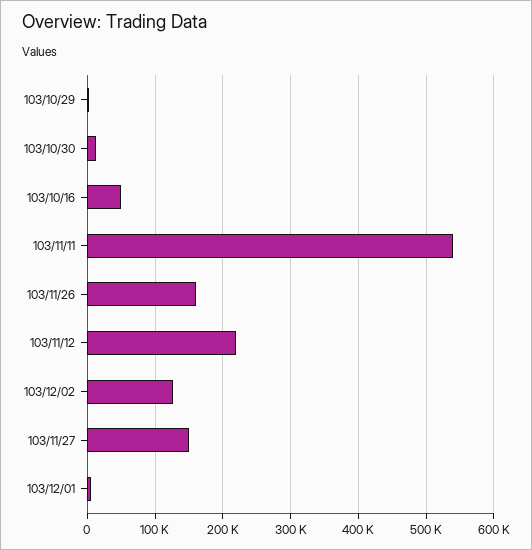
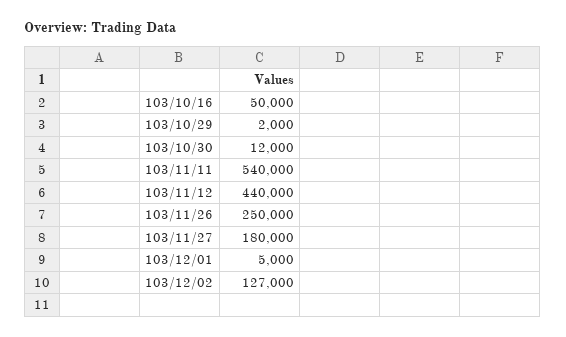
103/11/26: 160000 -> 250000
103/11/12: 220000 -> 440000
103/11/27: 150000 -> 180000

